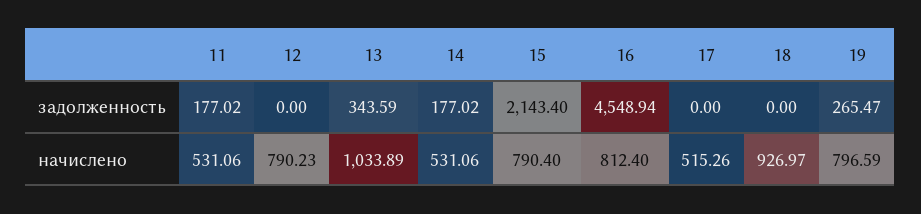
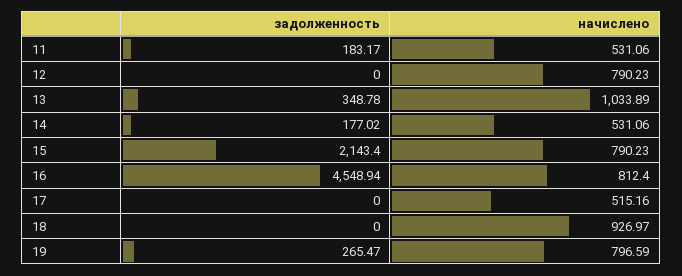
11, задолженность: 177.02 -> 183.17
13, задолженность: 343.59 -> 348.78
15, начислено: 790.4 -> 790.23
17, начислено: 515.26 -> 515.16

